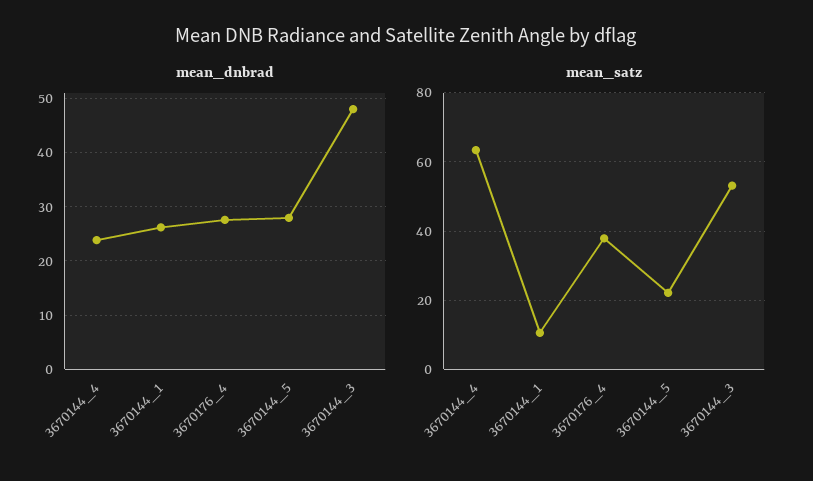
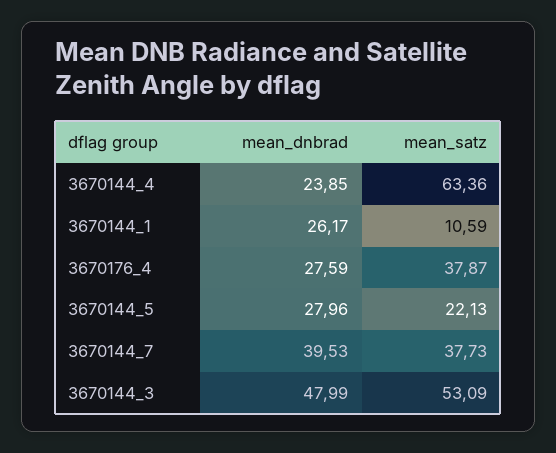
mean_dnbrad, 3670144_7: none -> 39.53
mean_satz, 3670144_7: none -> 37.73

